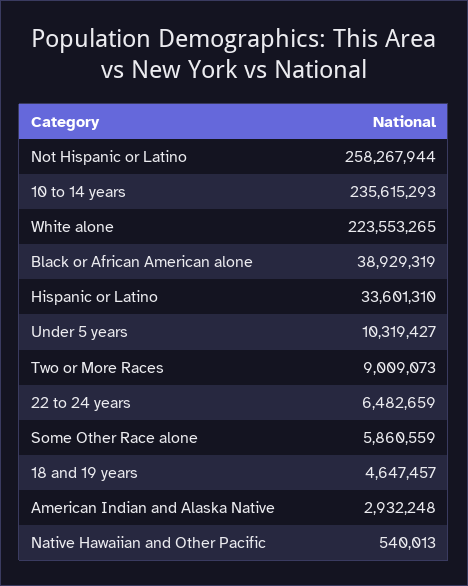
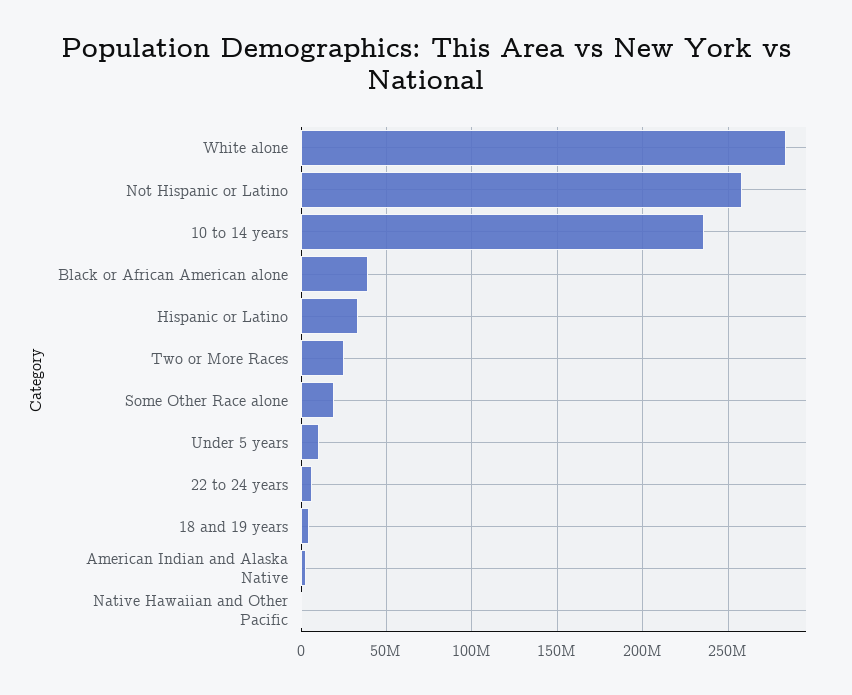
White alone: 223553265 -> 285000000
Two or More Races: 9009073 -> 25000000
Some Other Race alone: 5860559 -> 20000000

